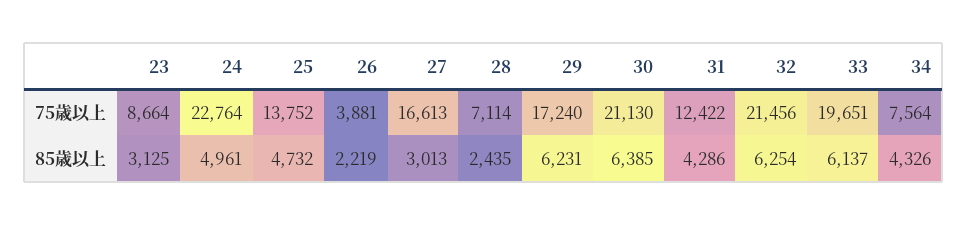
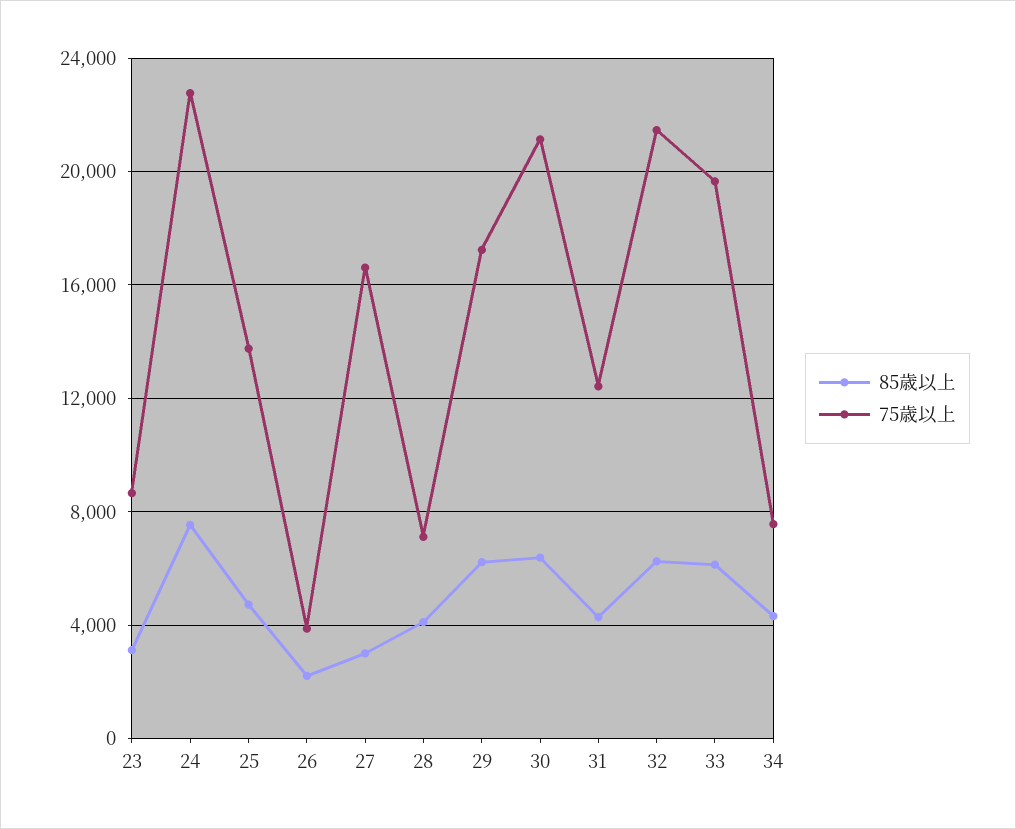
85歳以上, 24: 4961 -> 7500
85歳以上, 28: 2435 -> 4000

